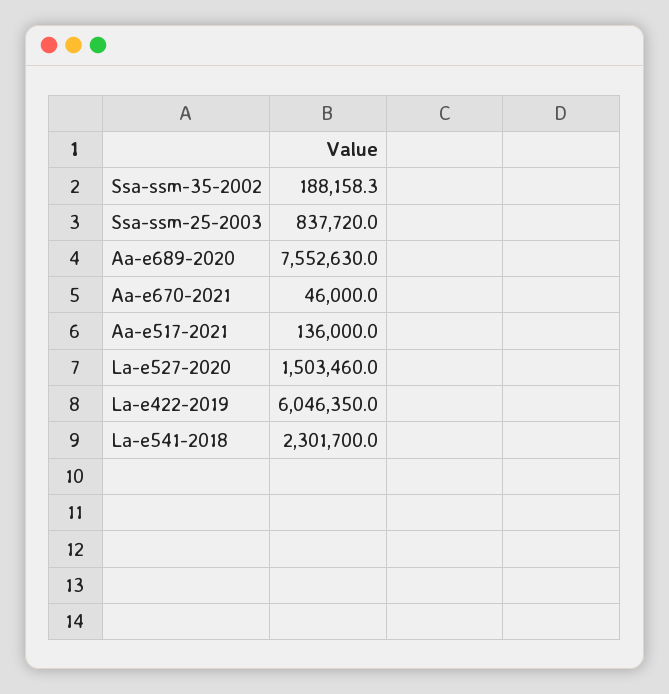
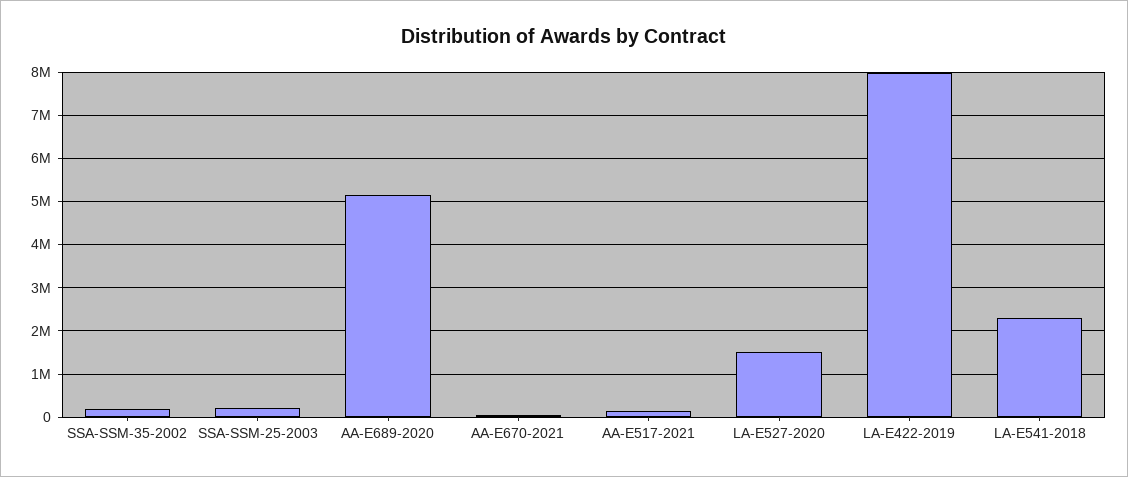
Ssa-ssm-25-2003: 837720 -> 200000
Aa-e689-2020: 7552630 -> 5200000
La-e422-2019: 6046350 -> 8000000

